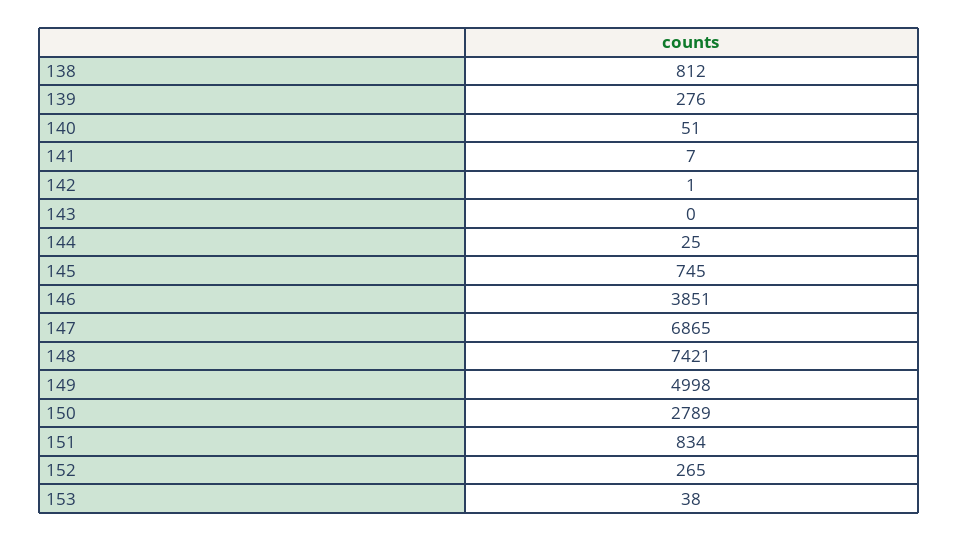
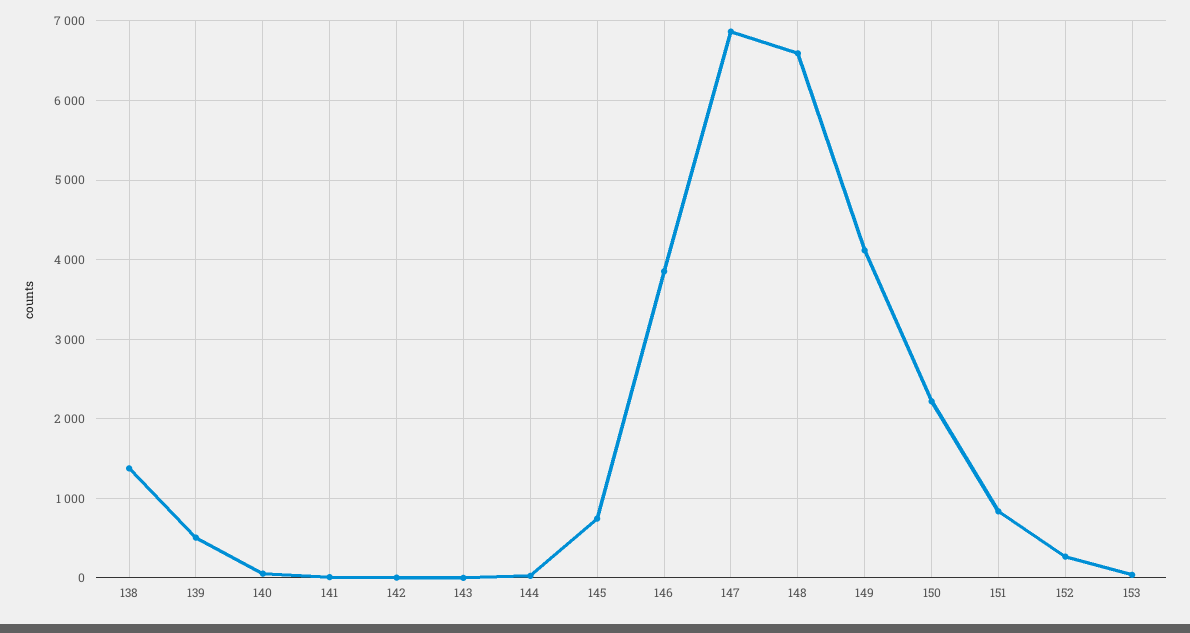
138: 812 -> 1400
139: 276 -> 500
148: 7421 -> 6600
149: 4998 -> 4100
150: 2789 -> 2200

